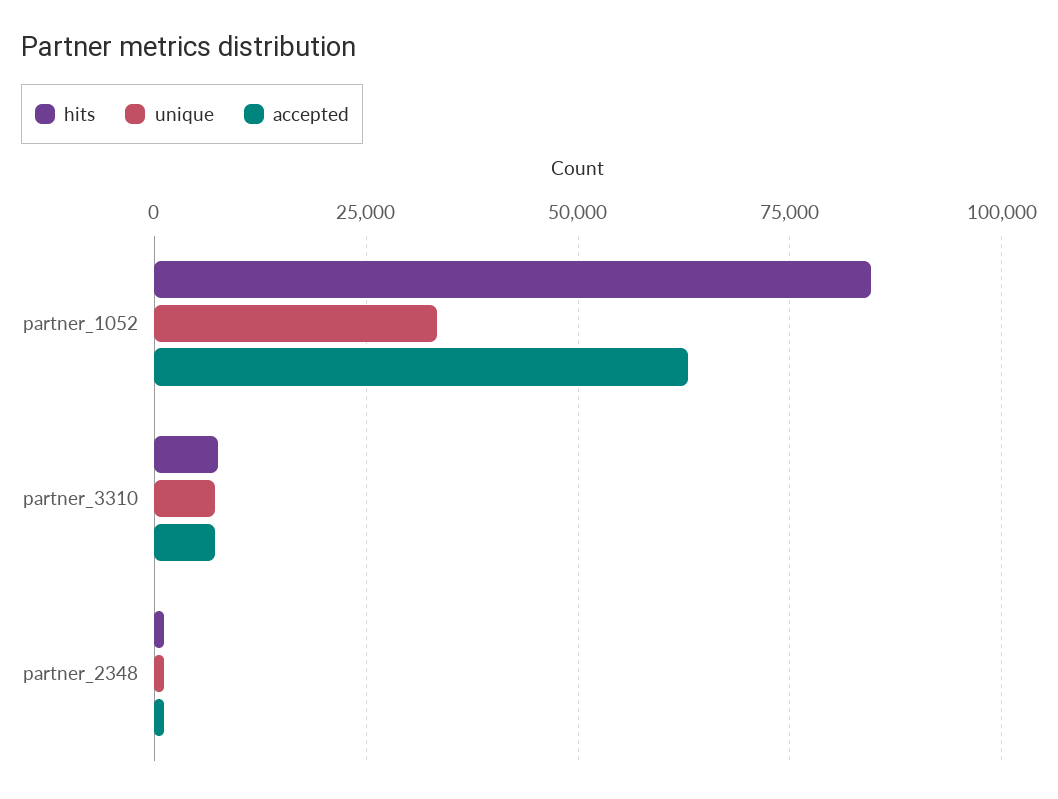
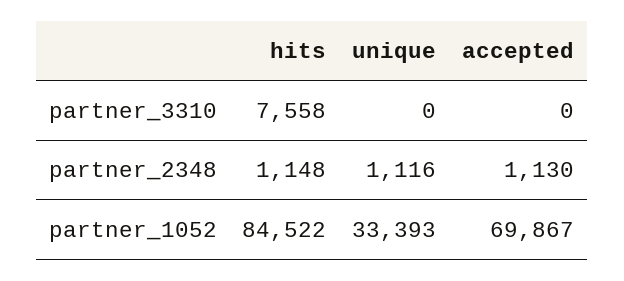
accepted, partner_1052: 62500 -> 69867
unique, partner_3310: 7500 -> 0
accepted, partner_3310: 7500 -> 0

